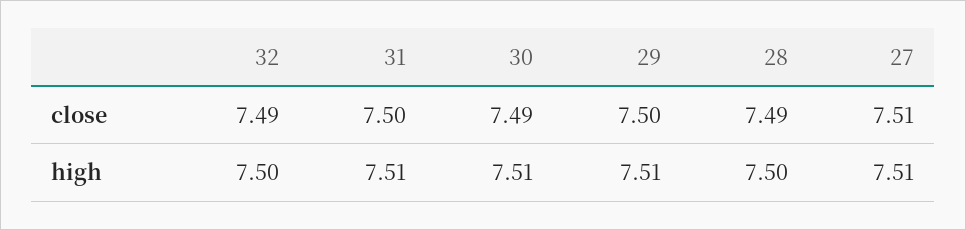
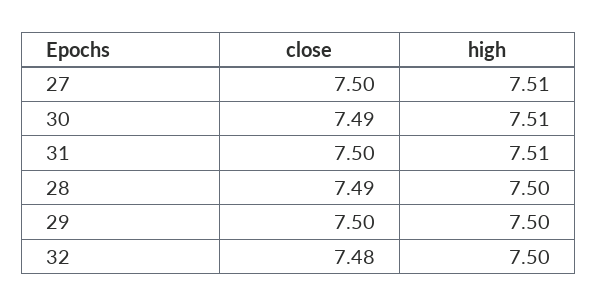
32, close: 7.49 -> 7.48
27, close: 7.51 -> 7.5
29, high: 7.51 -> 7.5

